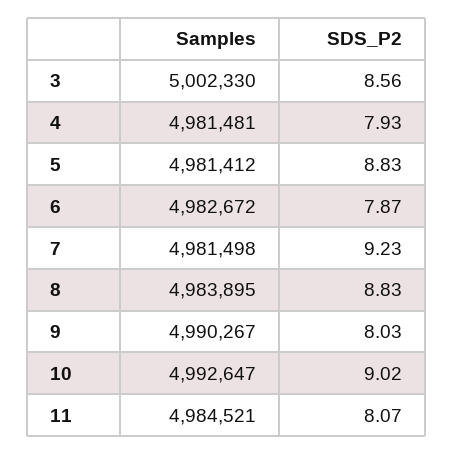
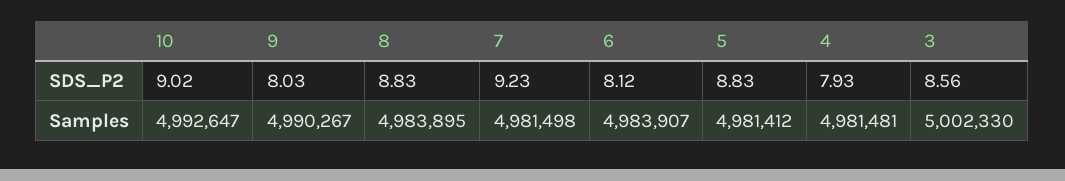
Samples, 6: 4982672 -> 4983907
SDS_P2, 6: 7.87 -> 8.12
Samples, 11: 4984521 -> none
SDS_P2, 11: 8.07 -> none

